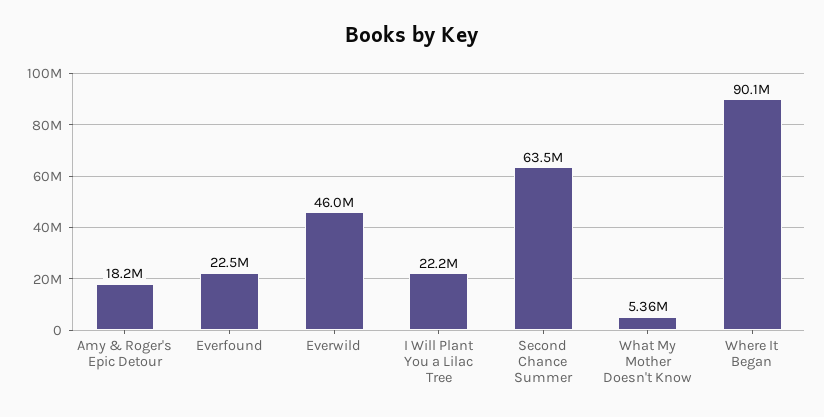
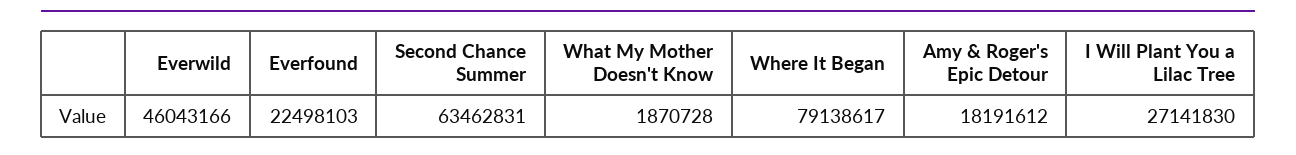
I Will Plant You a Lilac Tree: 22200000 -> 27141830
What My Mother Doesn't Know: 5360000 -> 1870728
Where It Began: 90100000 -> 79138617

